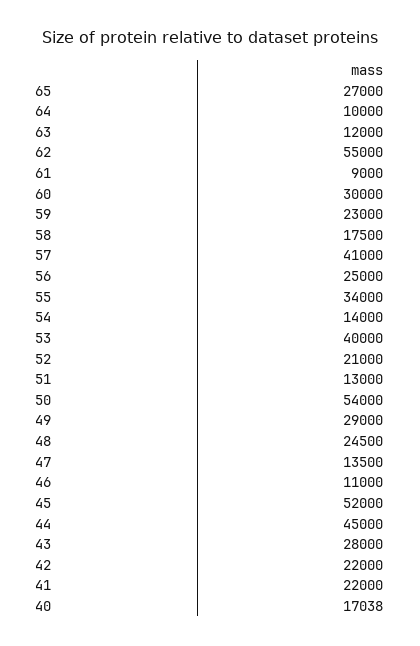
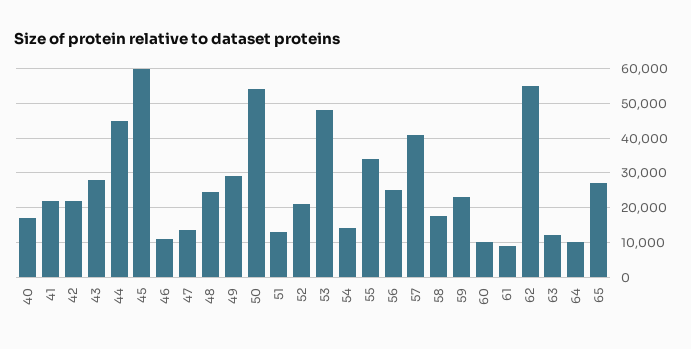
60: 30000 -> 10000
53: 40000 -> 48000
45: 52000 -> 60000

